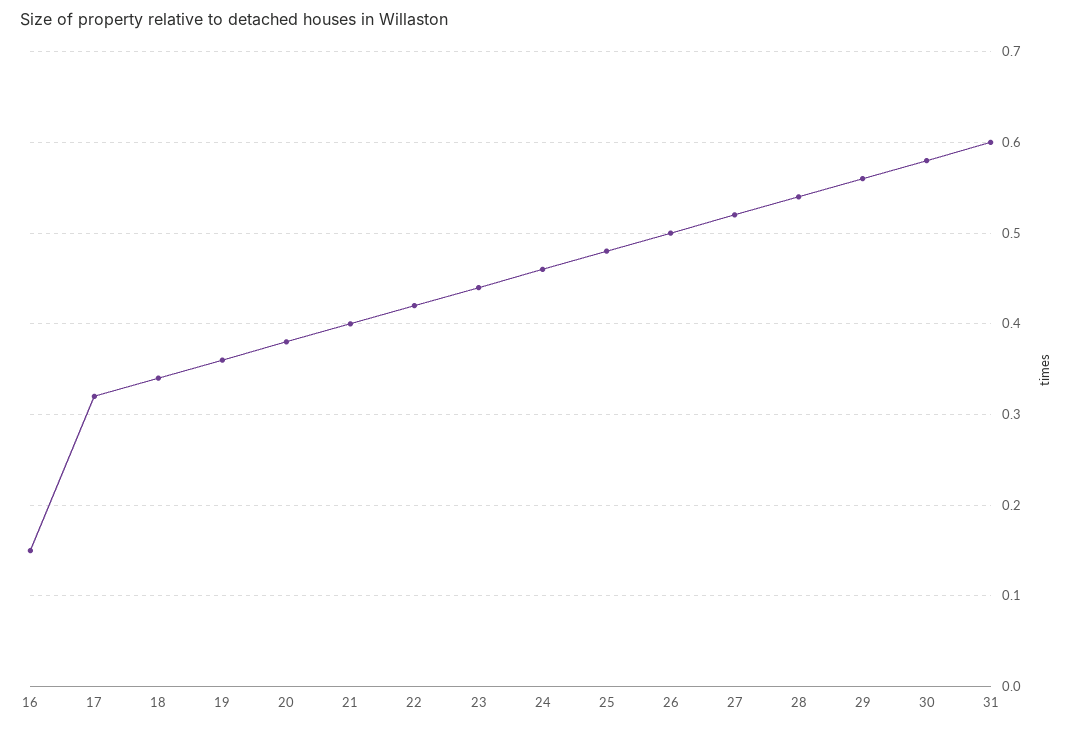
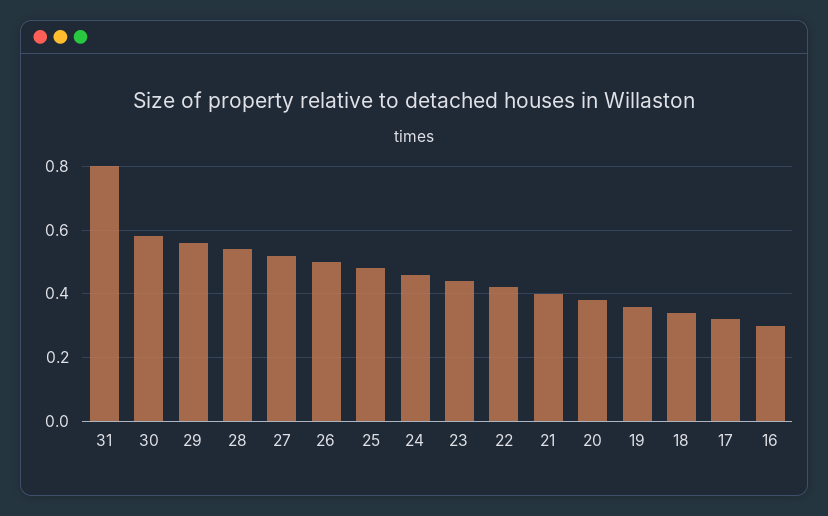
16: 0.15 -> 0.3
31: 0.6 -> 0.8

